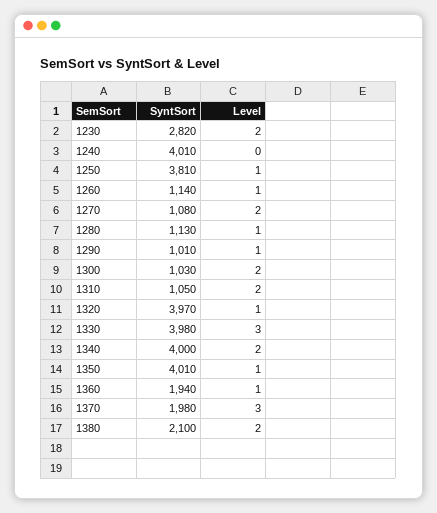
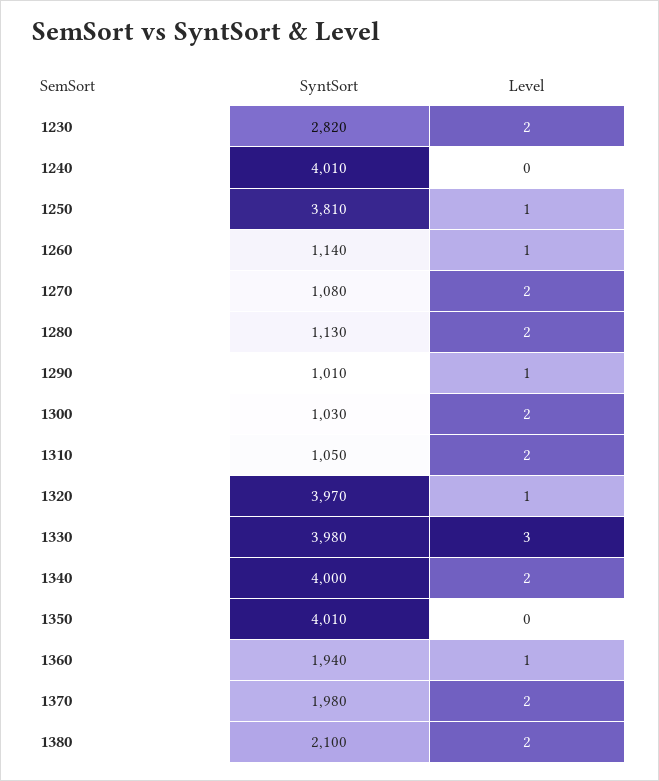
Level, 1280: 1 -> 2
Level, 1350: 1 -> 0
Level, 1370: 3 -> 2

